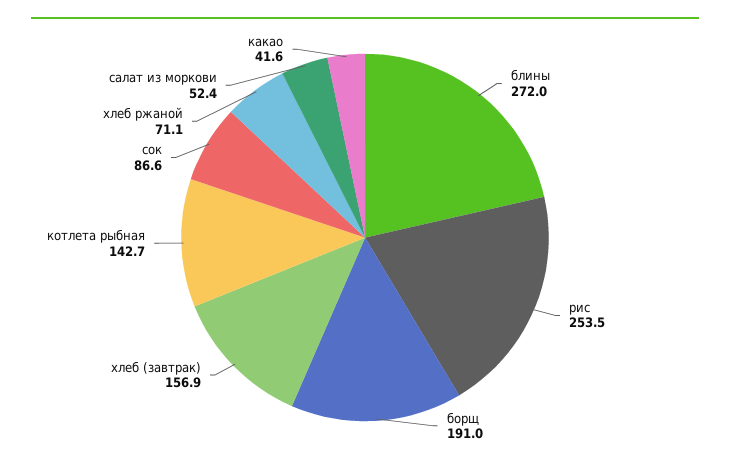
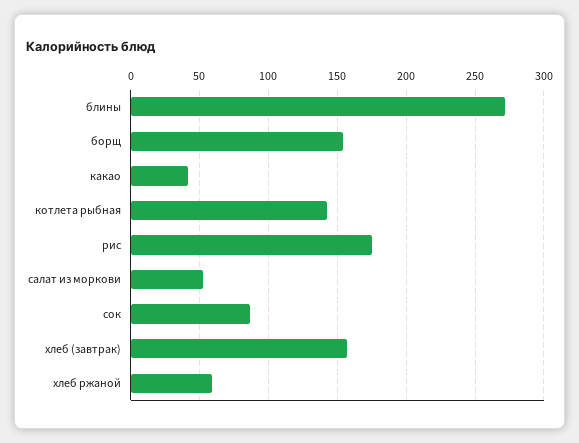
рис: 253.5 -> 175
борщ: 191 -> 155
хлеб ржаной: 71.1 -> 60

